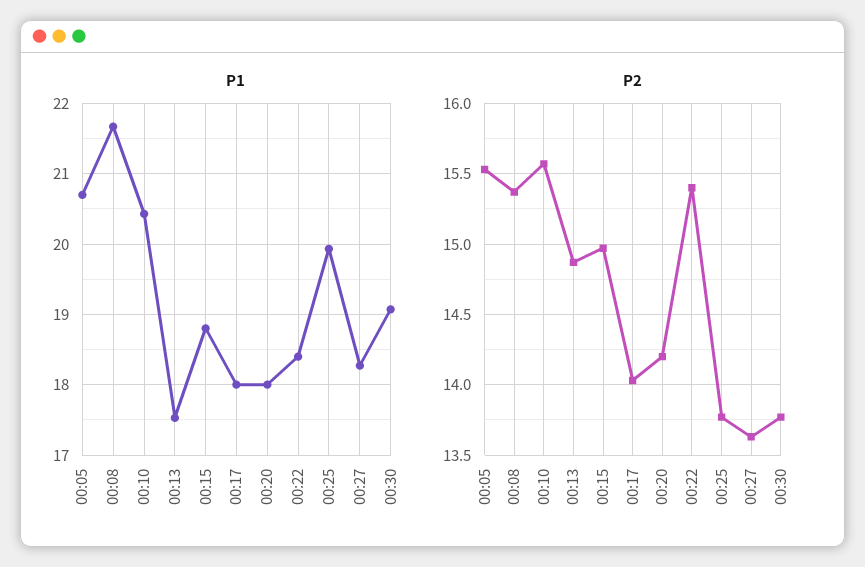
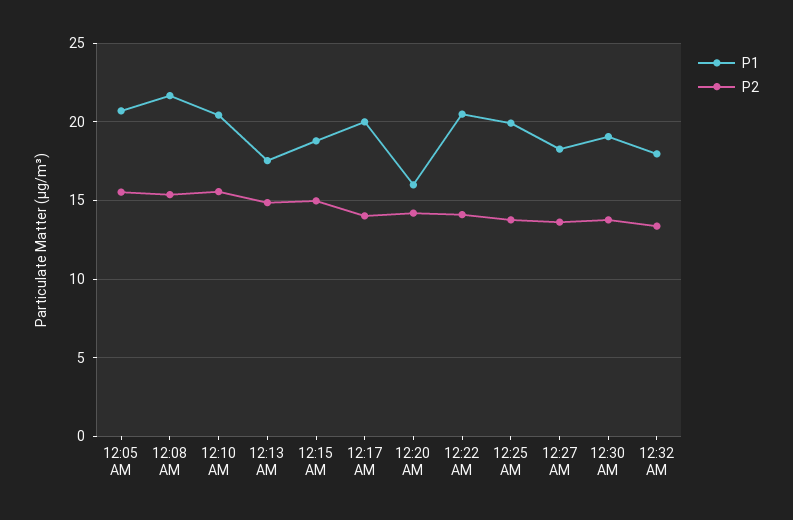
P1, 00:17: 18 -> 20
P1, 00:20: 18 -> 16
P1, 00:22: 18.4 -> 20.5
P2, 00:22: 15.4 -> 14
P1, 12:32 AM: none -> 18
P2, 12:32 AM: none -> 13.5

